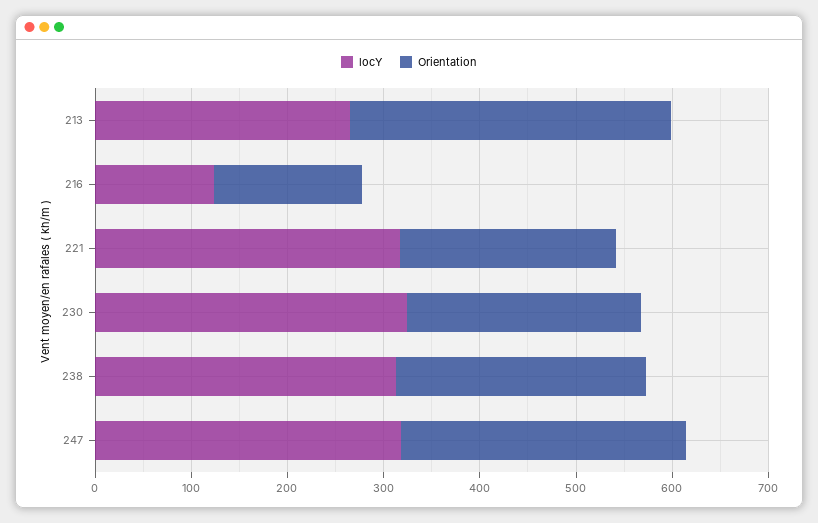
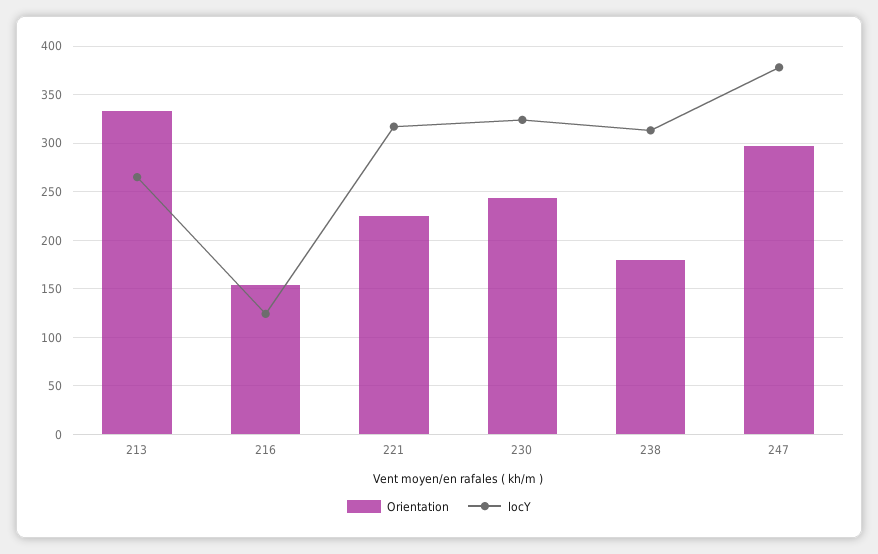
Orientation, 238: 260 -> 180
locY, 247: 320 -> 380

